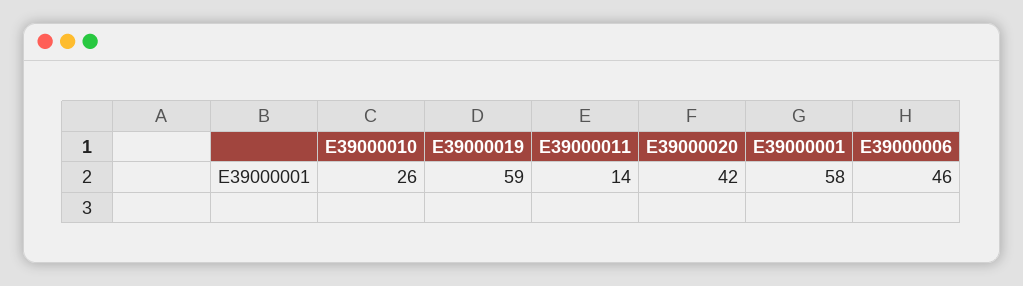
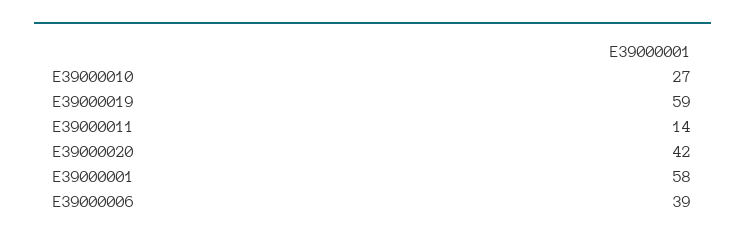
E39000010: 26 -> 27
E39000006: 46 -> 39

